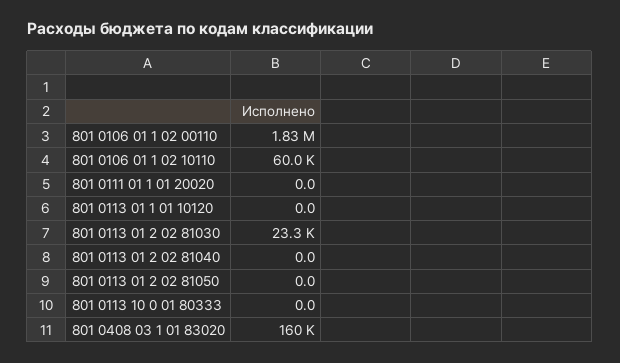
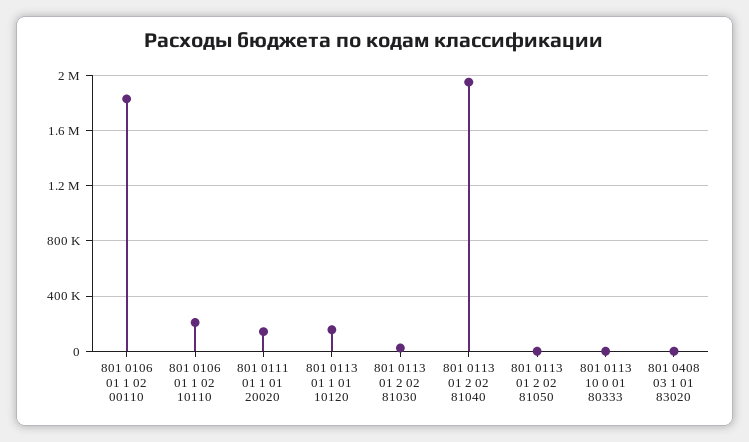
801 0106 01 1 02 10110: 60000 -> 200000
801 0111 01 1 01 20020: 0 -> 150000
801 0113 01 1 01 10120: 0 -> 150000
801 0113 01 2 02 81040: 0 -> 1950000
801 0408 03 1 01 83020: 160000 -> 0

